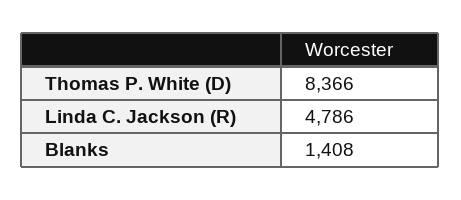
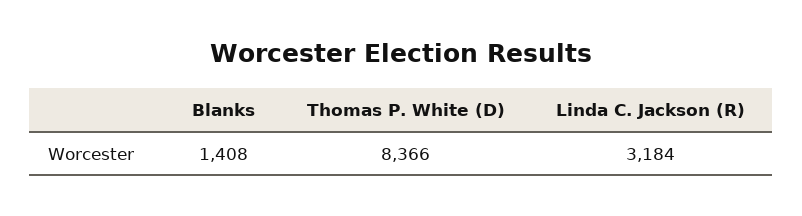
Linda C. Jackson (R): 4786 -> 3184

